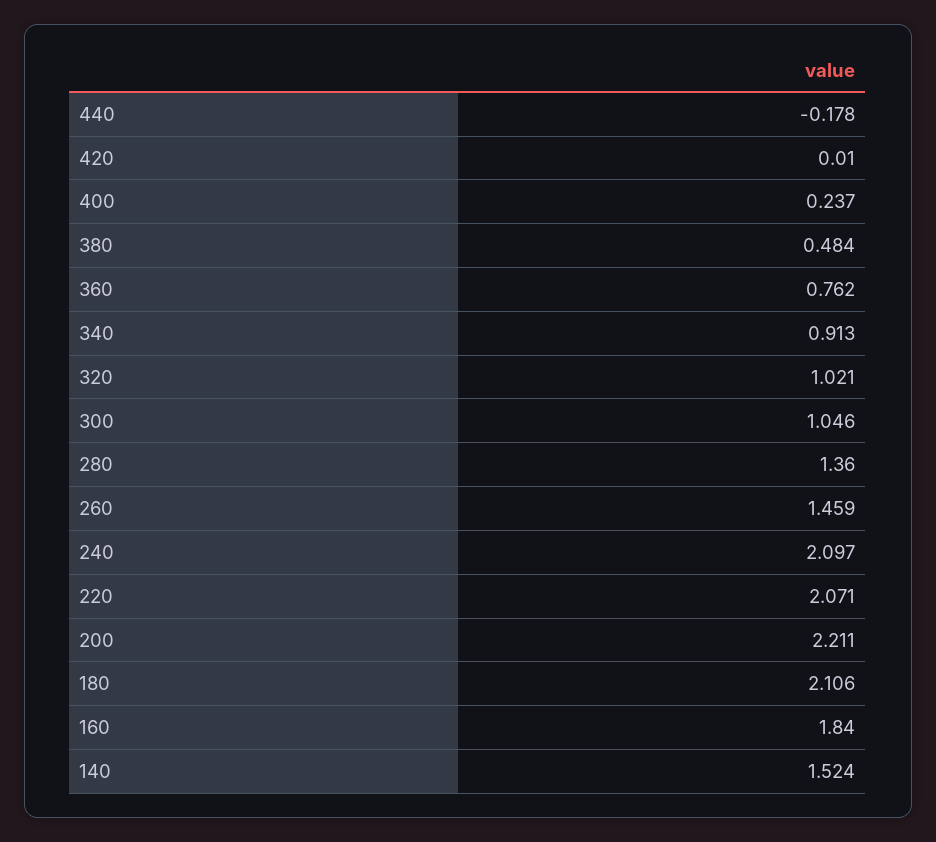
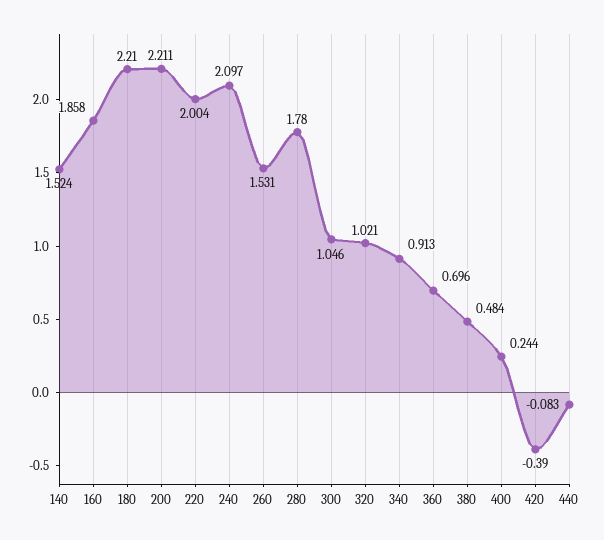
440: -0.178 -> -0.083
420: 0.01 -> -0.39
400: 0.237 -> 0.244
360: 0.762 -> 0.696
280: 1.36 -> 1.78
260: 1.459 -> 1.531
220: 2.071 -> 2.004
180: 2.106 -> 2.21
160: 1.84 -> 1.858

